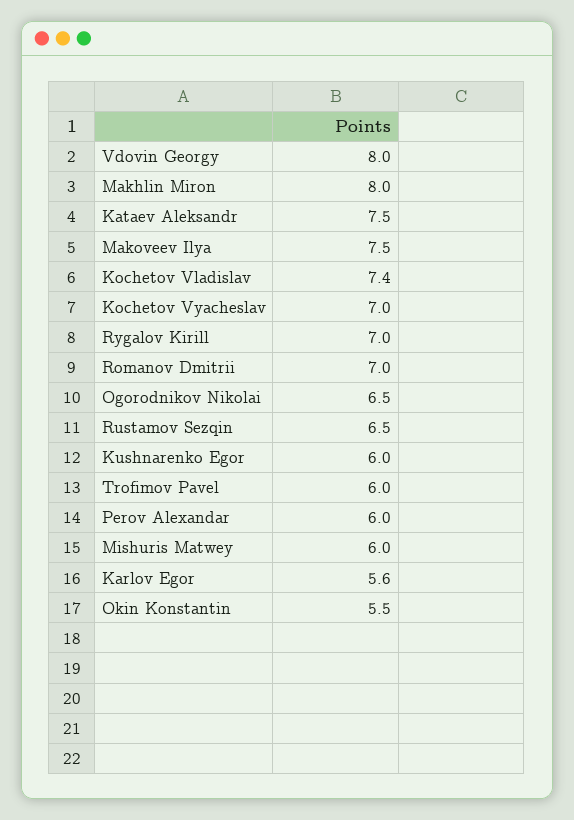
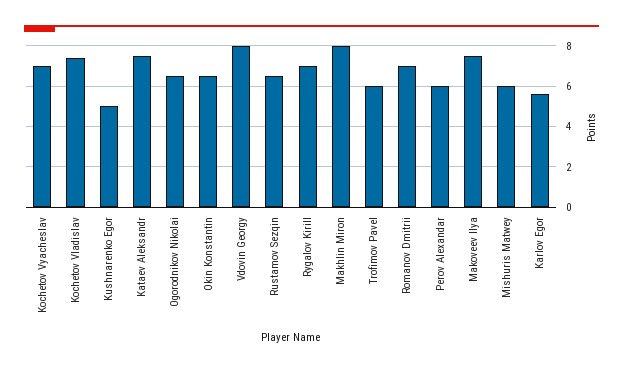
Kushnarenko Egor: 6 -> 5
Okin Konstantin: 5.5 -> 6.5

